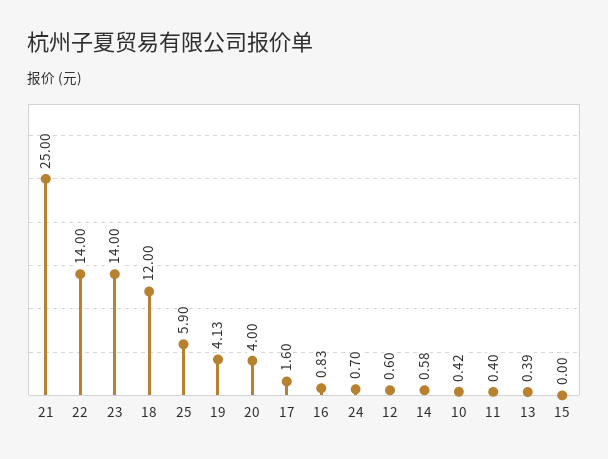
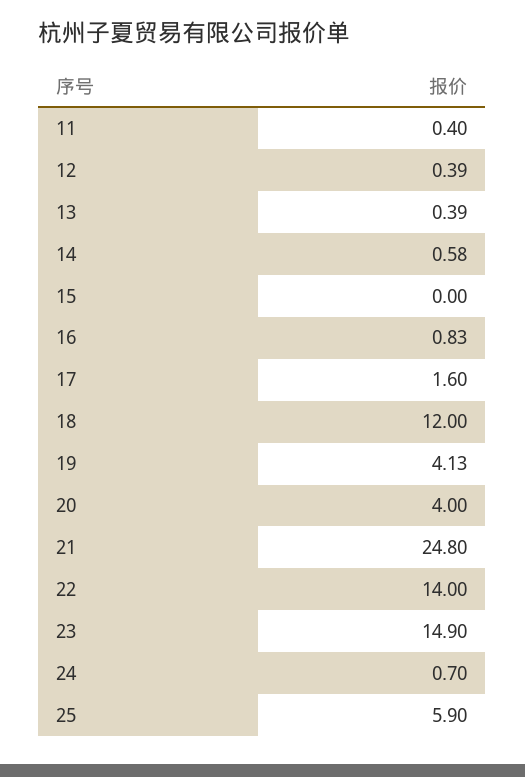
21: 25 -> 24.8
23: 14 -> 14.9
12: 0.6 -> 0.39
10: 0.42 -> none

